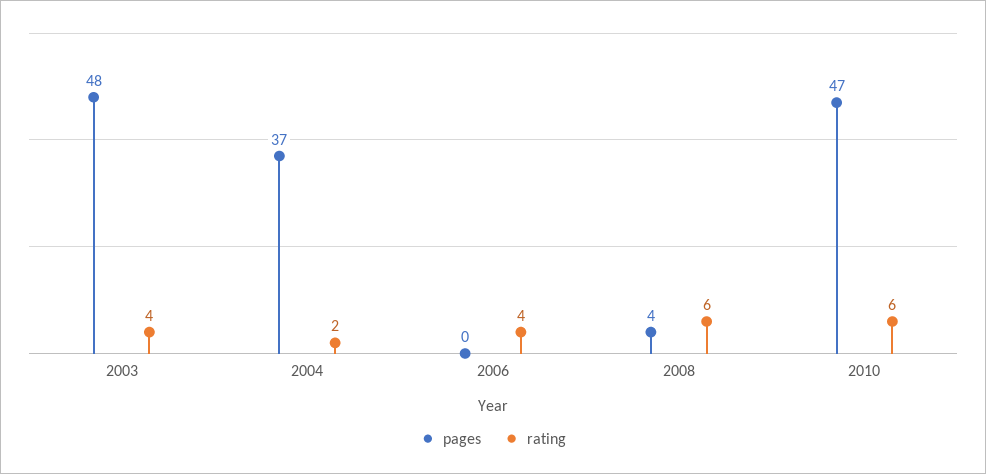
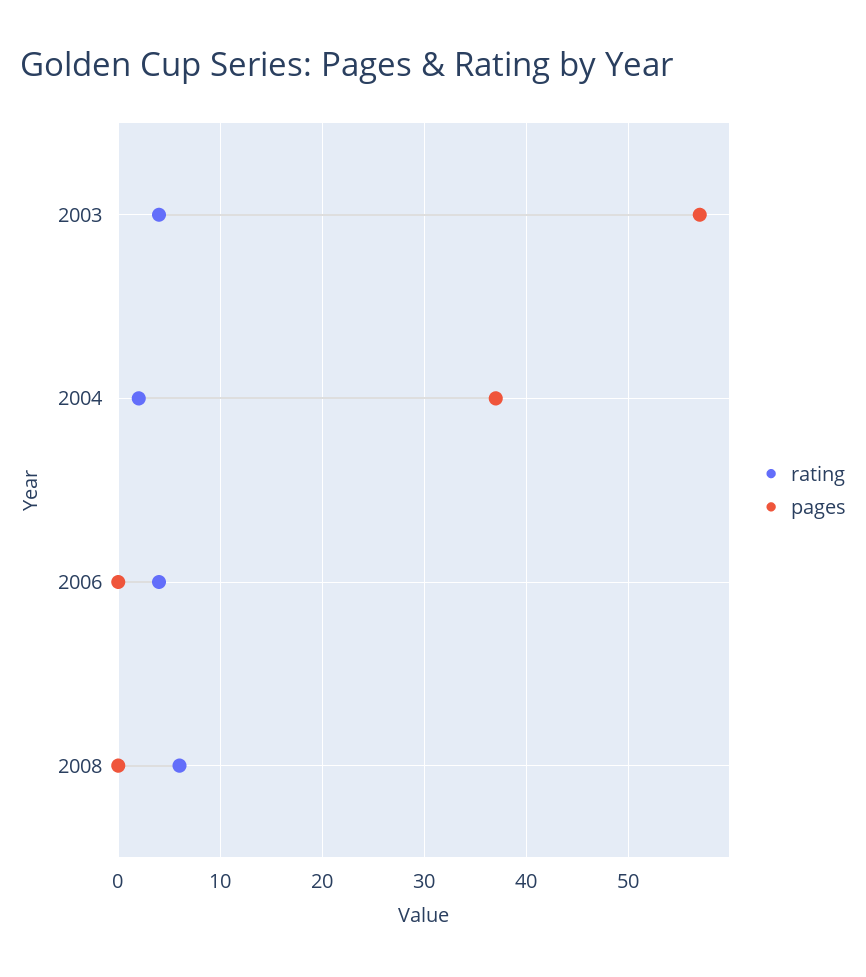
pages, 2003: 48 -> 57
pages, 2008: 4 -> 0
pages, 2010: 47 -> none
rating, 2010: 6 -> none

